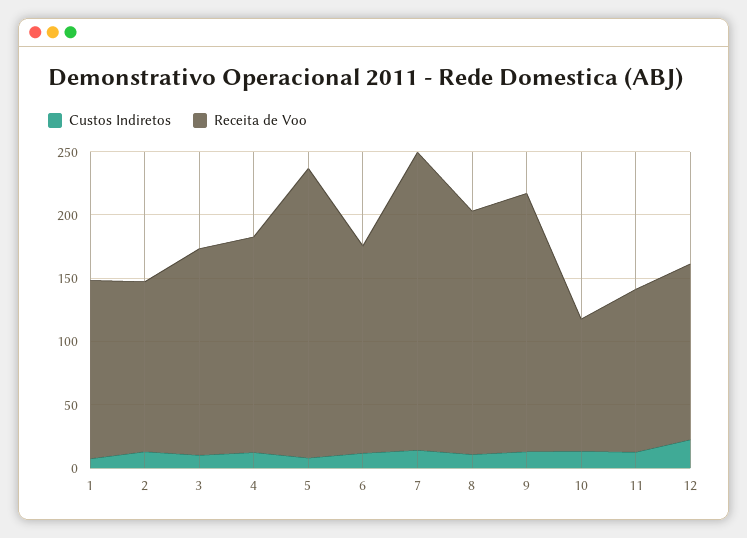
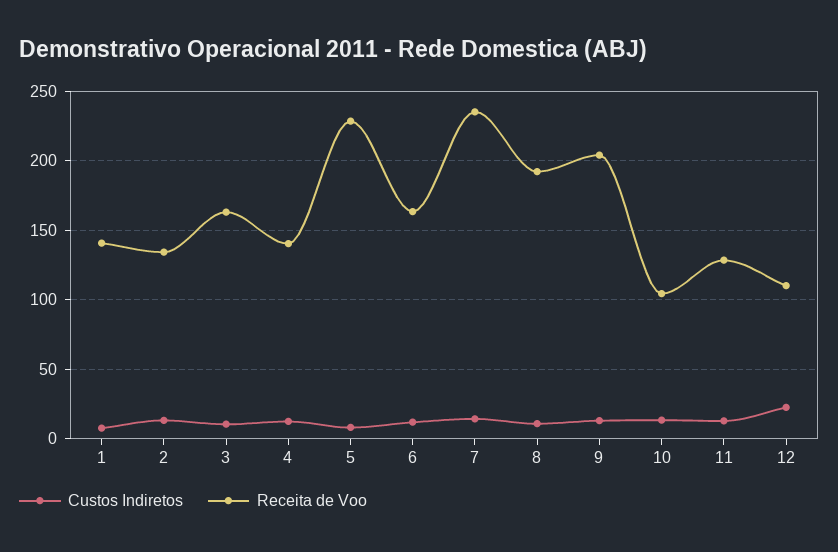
Receita de Voo, 4: 170 -> 140
Receita de Voo, 12: 140 -> 110

